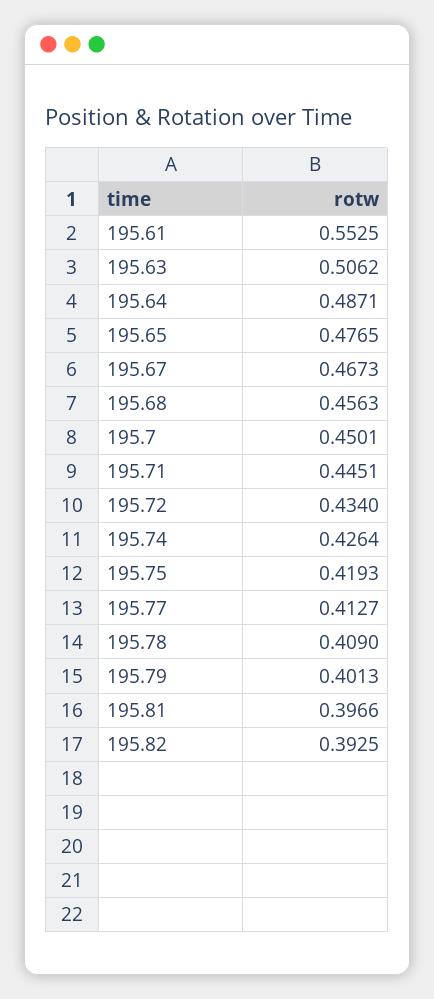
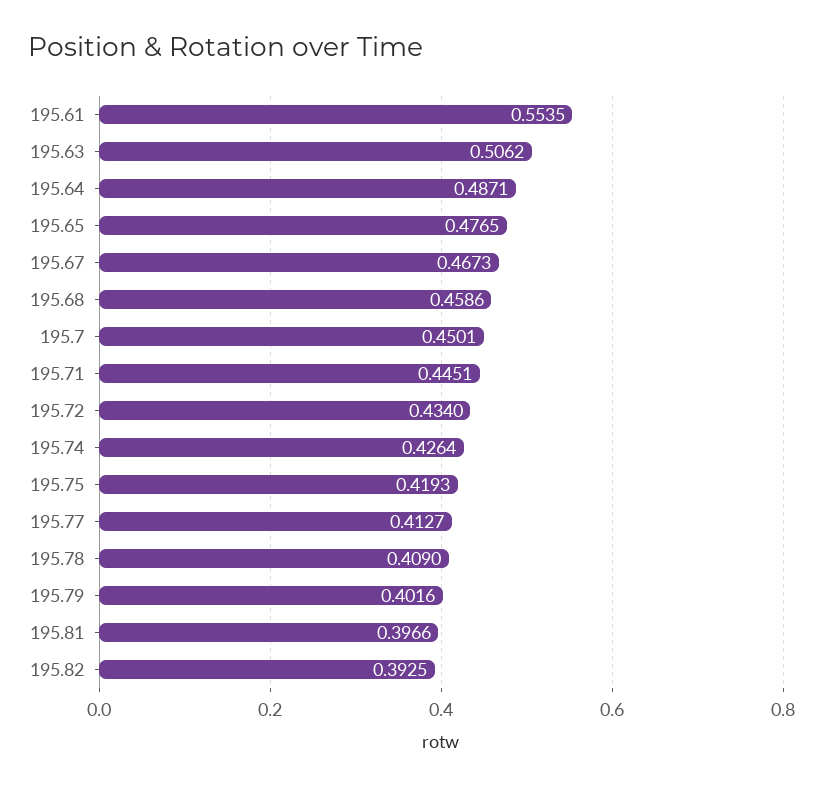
195.61: 0.5525 -> 0.5535
195.68: 0.4563 -> 0.4586
195.79: 0.4013 -> 0.4016

